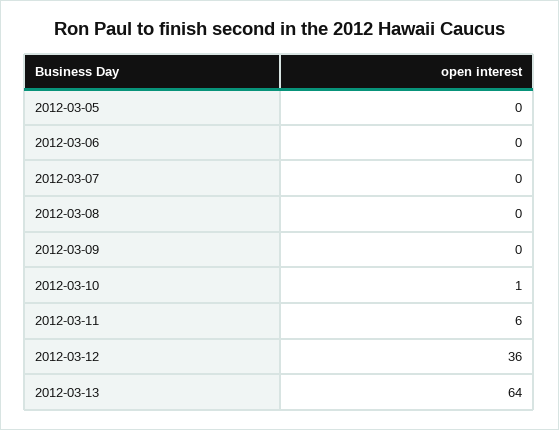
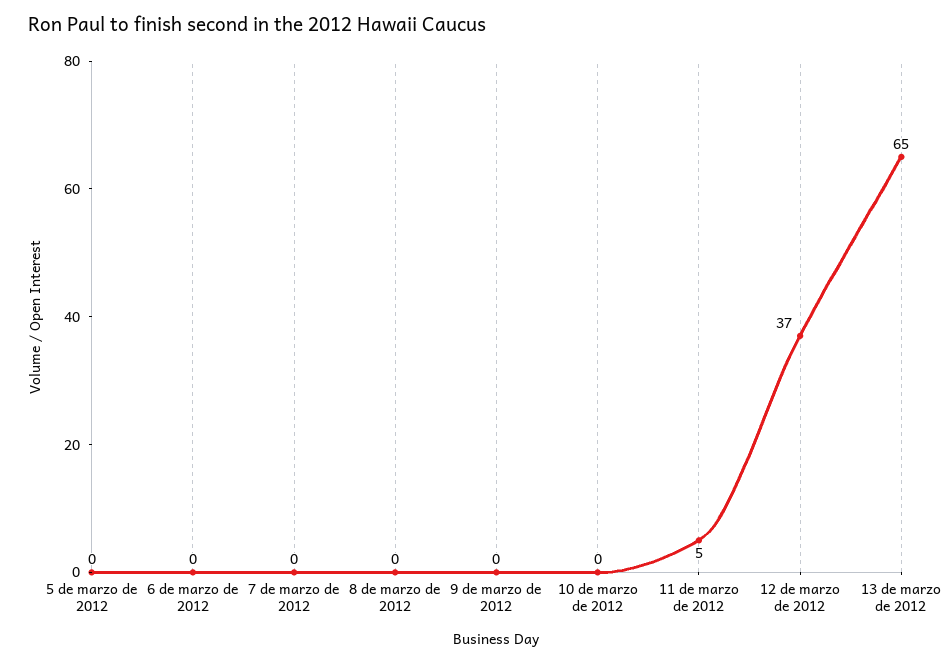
2012-03-10: 1 -> 0
2012-03-11: 6 -> 5
2012-03-12: 36 -> 37
2012-03-13: 64 -> 65

